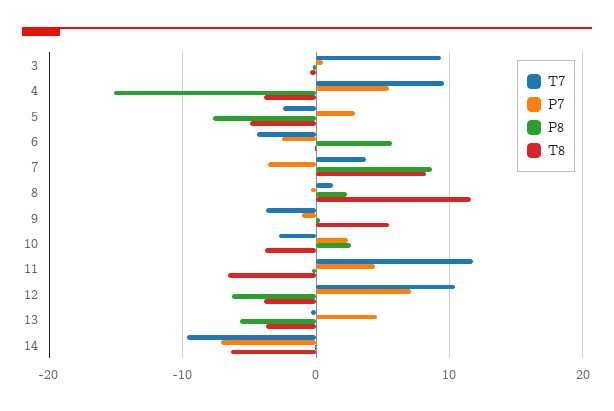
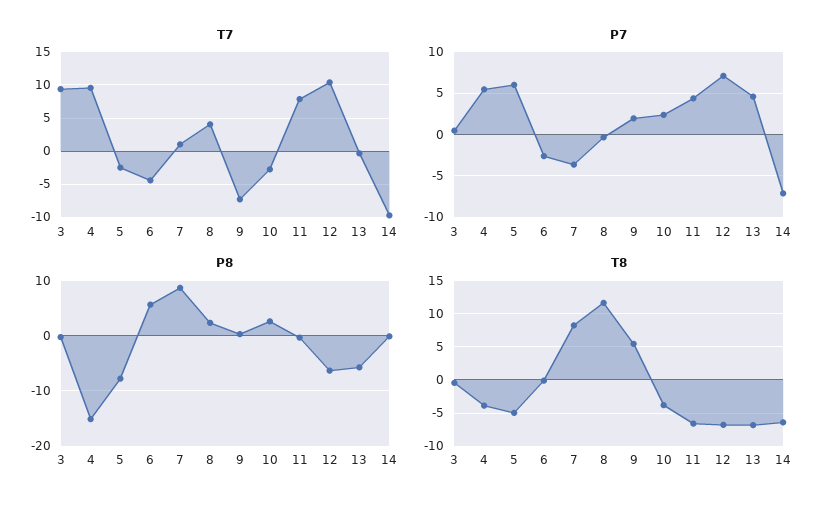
P7, 5: 3 -> 6
T7, 7: 4 -> 1
T7, 8: 1 -> 4
T7, 9: -4 -> -7
P7, 9: -1 -> 2
T7, 11: 12 -> 8
T8, 12: -4 -> -7
T8, 13: -4 -> -7

